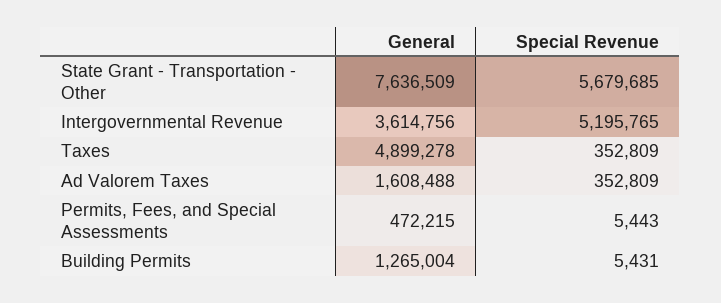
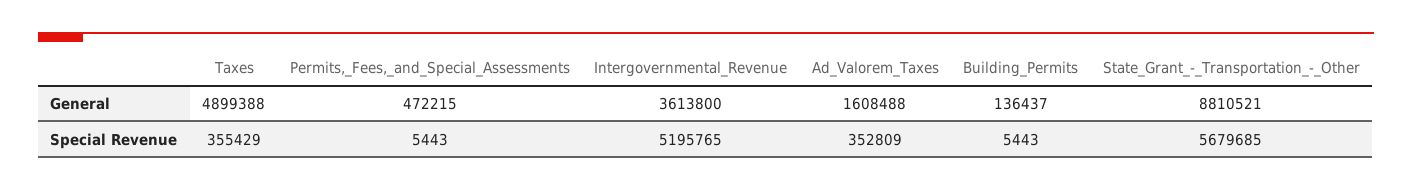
General, State Grant - Transportation - Other: 7636509 -> 8810521
General, Intergovernmental Revenue: 3614756 -> 3613800
General, Taxes: 4899278 -> 4899388
Special Revenue, Taxes: 352809 -> 355429
General, Building Permits: 1265004 -> 136437
Special Revenue, Building Permits: 5431 -> 5443

